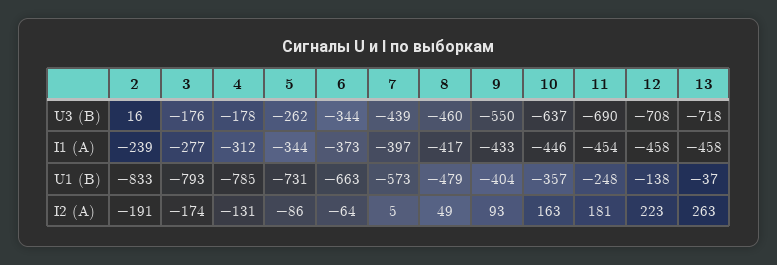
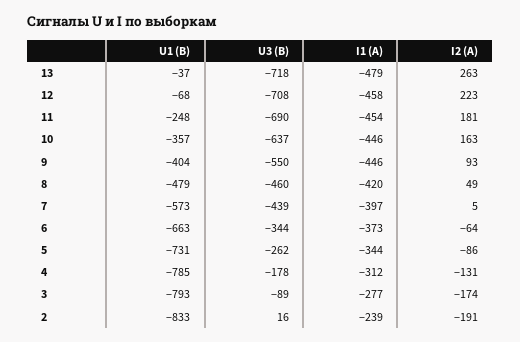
3, U3 (В): -176 -> -89
8, I1 (А): -417 -> -420
9, I1 (А): -433 -> -446
13, I1 (А): -458 -> -479
12, U1 (В): -138 -> -68

